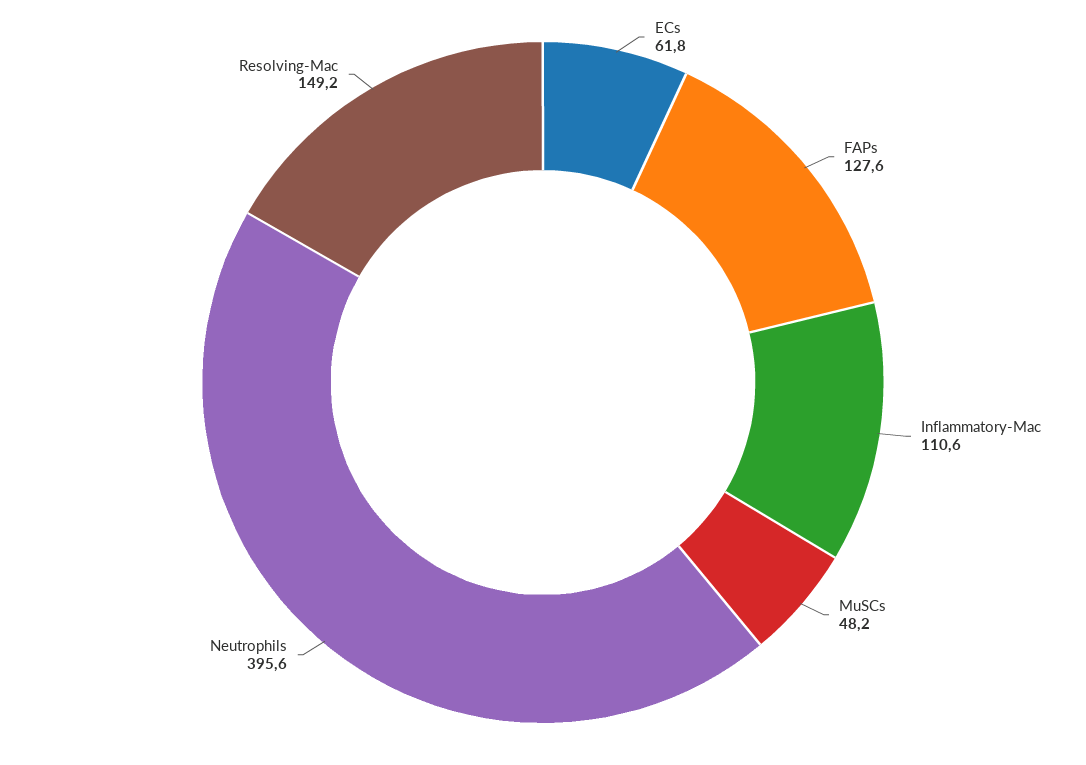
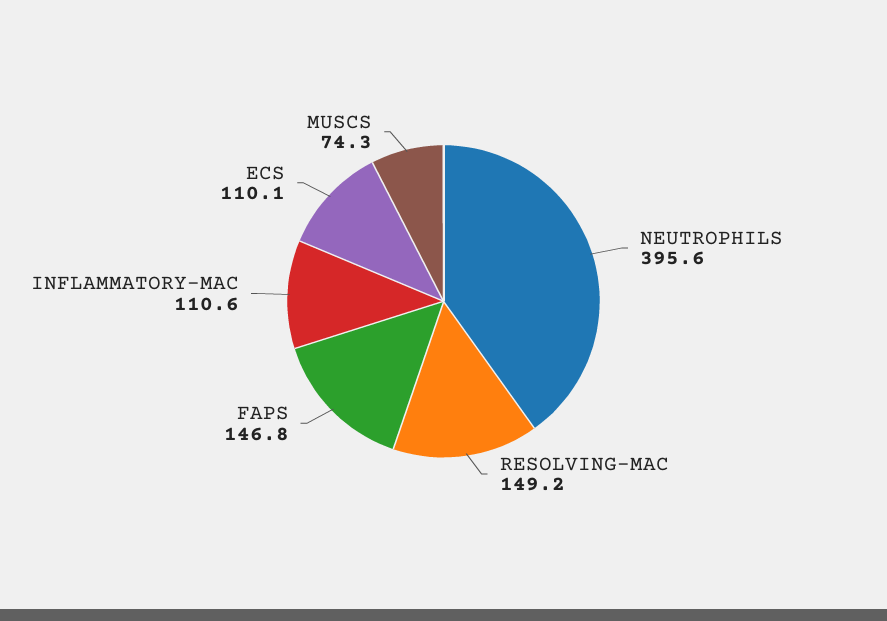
ECs: 61.8 -> 110.1
FAPs: 127.6 -> 146.8
MuSCs: 48.2 -> 74.3

